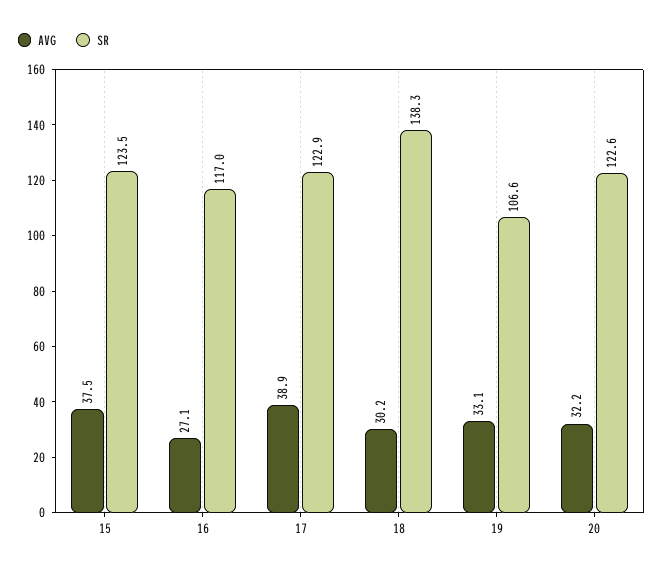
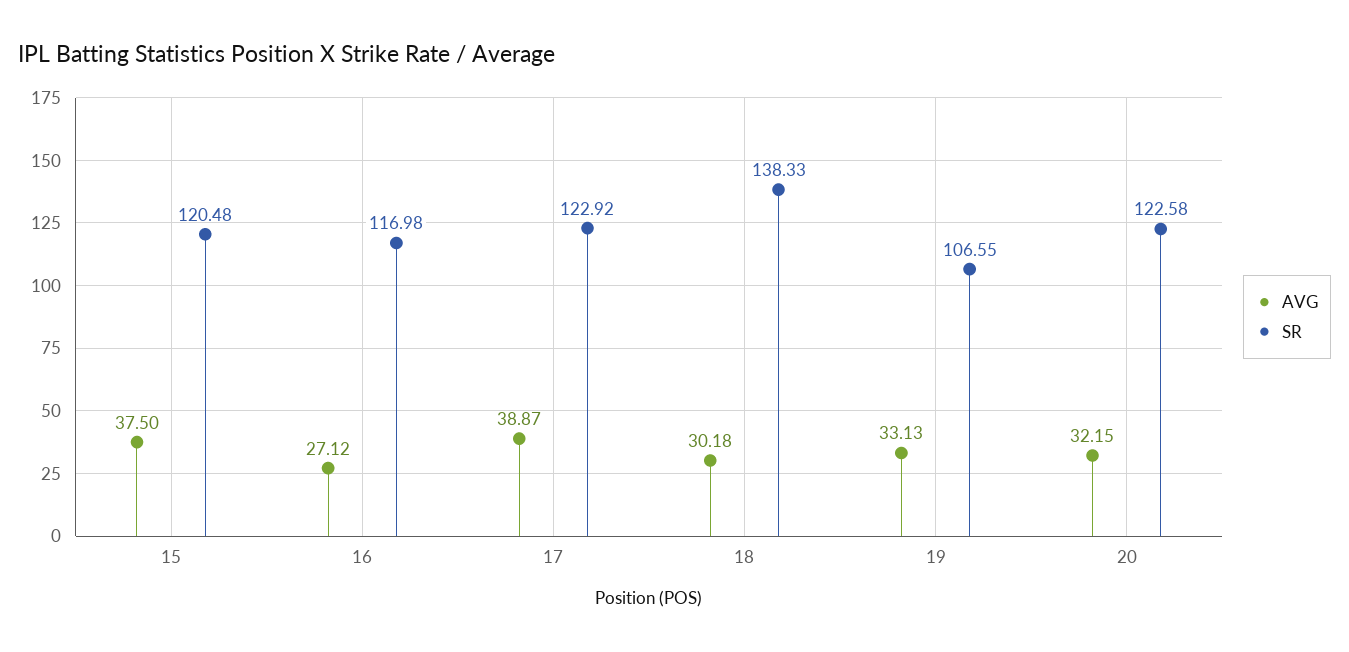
SR, 15: 123.5 -> 120.48

